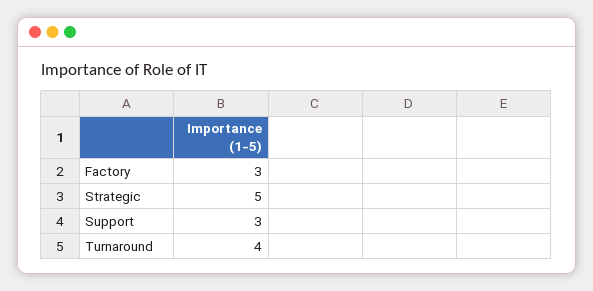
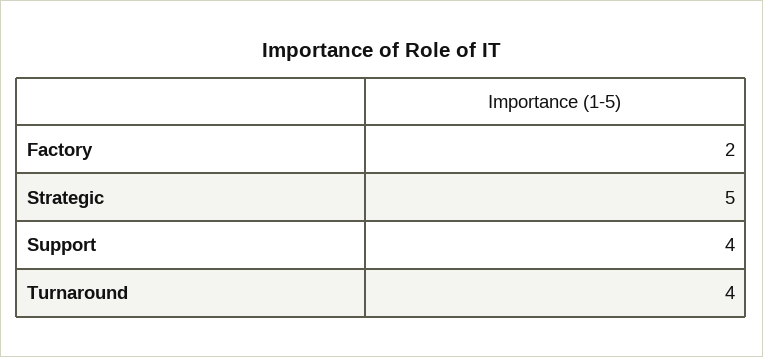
Factory: 3 -> 2
Support: 3 -> 4

